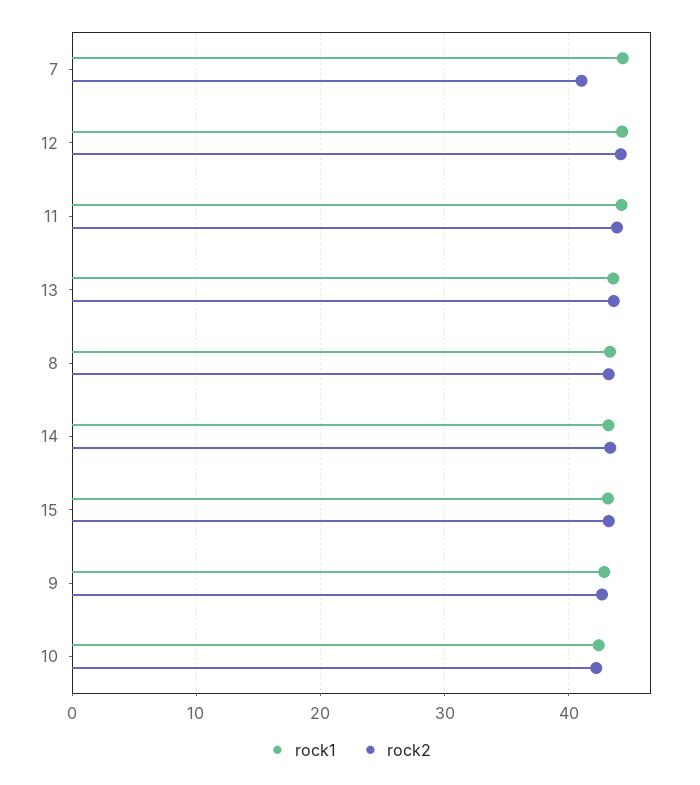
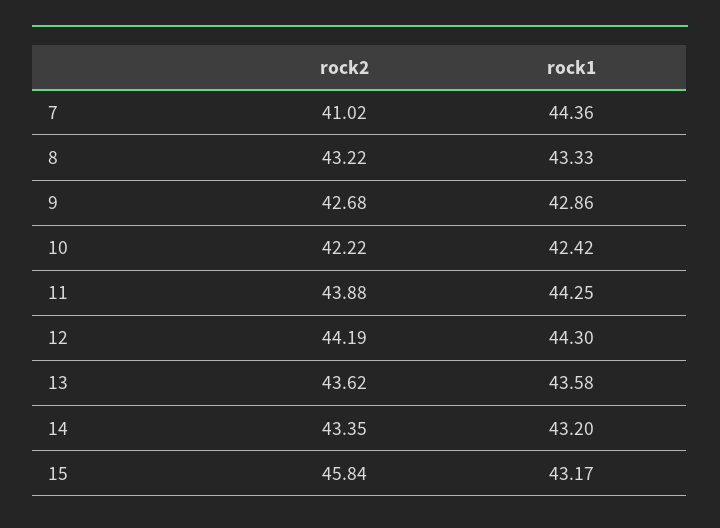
rock2, 15: 43 -> 45.84

